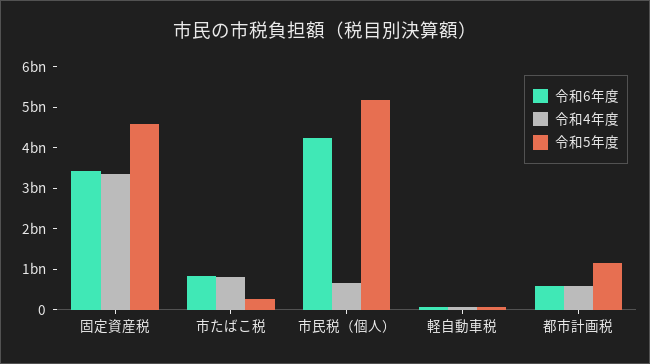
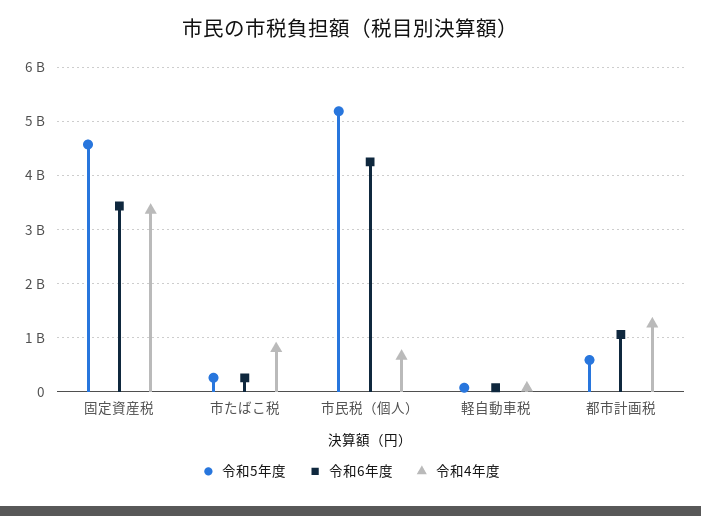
令和6年度, 市たばこ税: 800000000 -> 200000000
令和6年度, 都市計画税: 600000000 -> 1000000000
令和4年度, 都市計画税: 600000000 -> 1200000000
令和5年度, 都市計画税: 1200000000 -> 600000000

